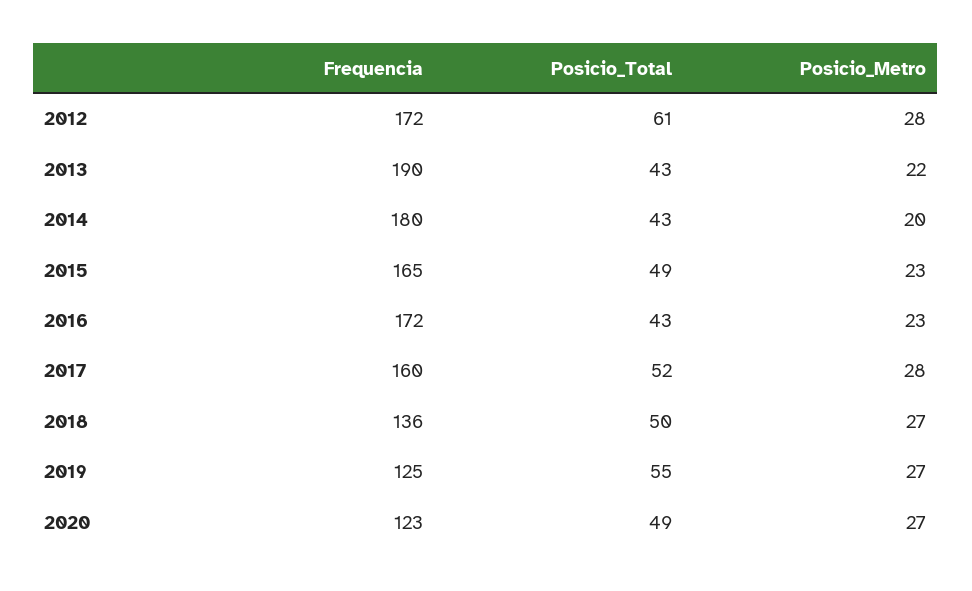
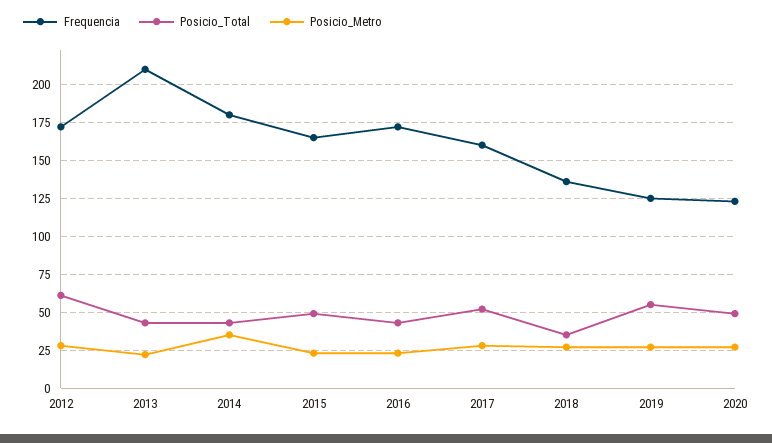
Frequencia, 2013: 190 -> 210
Posicio_Metro, 2014: 20 -> 35
Posicio_Total, 2018: 50 -> 35

